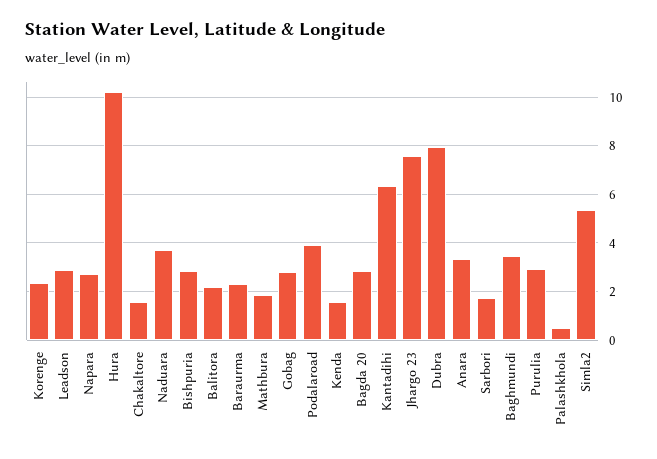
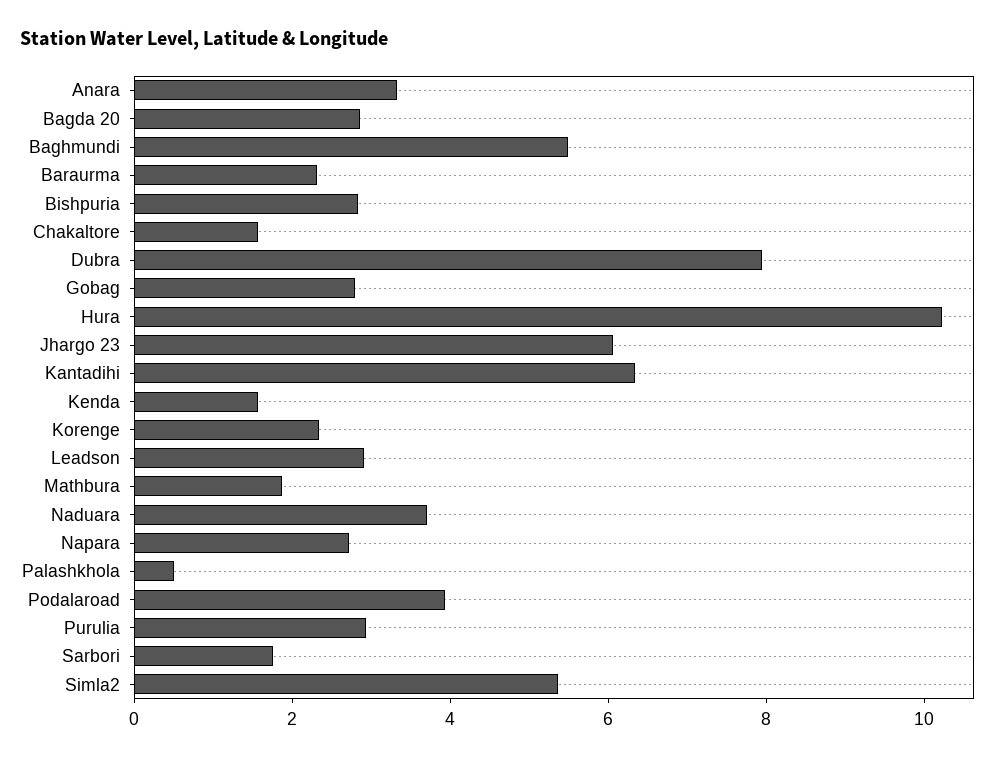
Balitora: 2.25 -> none
Jhargo 23: 7.5 -> 6
Baghmundi: 3.5 -> 5.5

